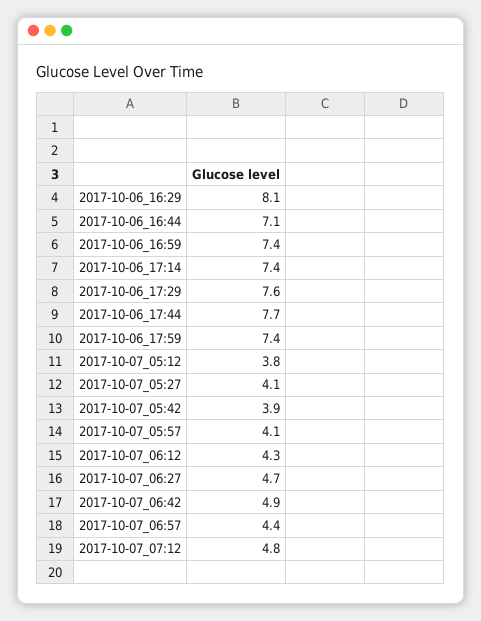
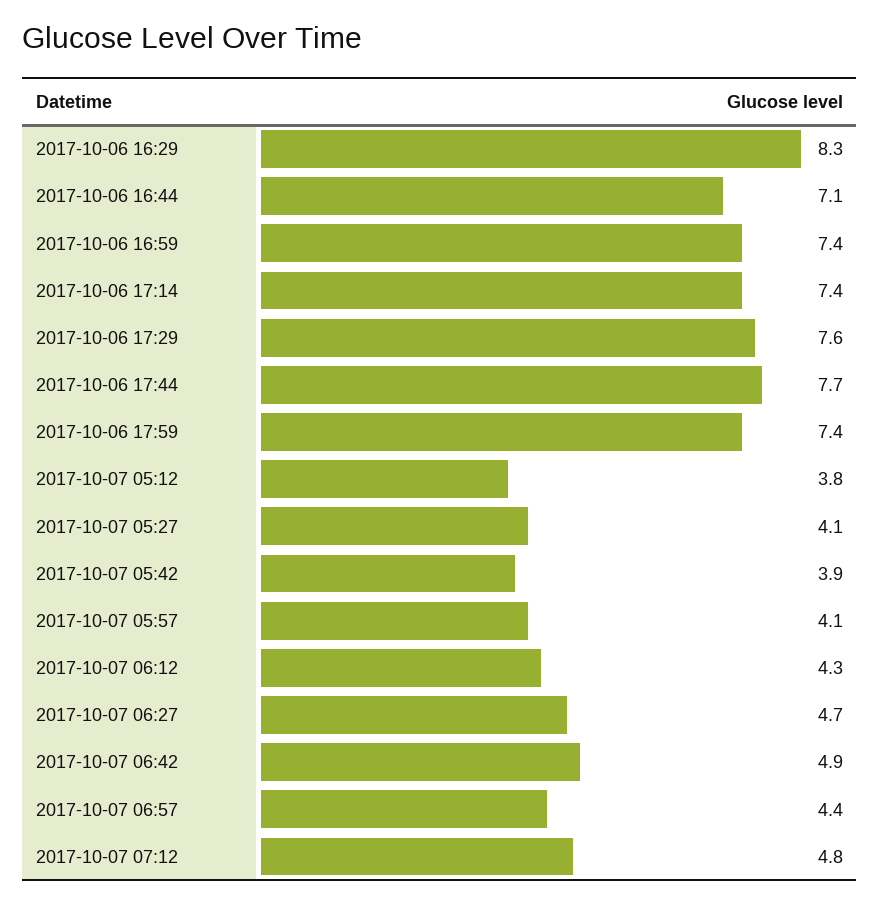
2017-10-06_16:29: 8.1 -> 8.3

